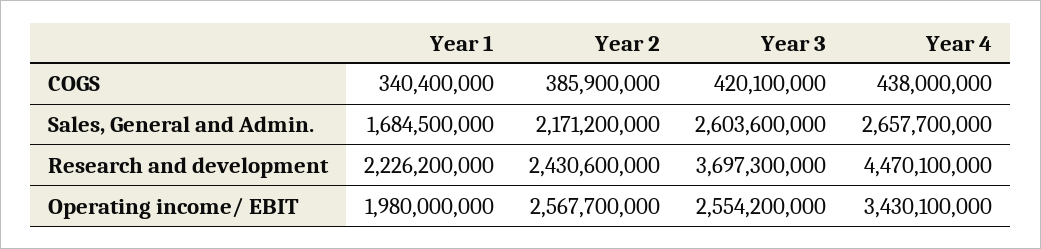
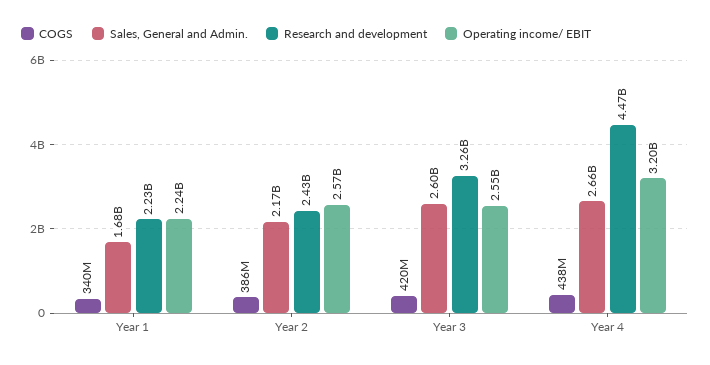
Research and development, Year 3: 3697300000 -> 3260000000
Operating income/ EBIT, Year 1: 1980000000 -> 2240000000
Operating income/ EBIT, Year 4: 3430100000 -> 3200000000

